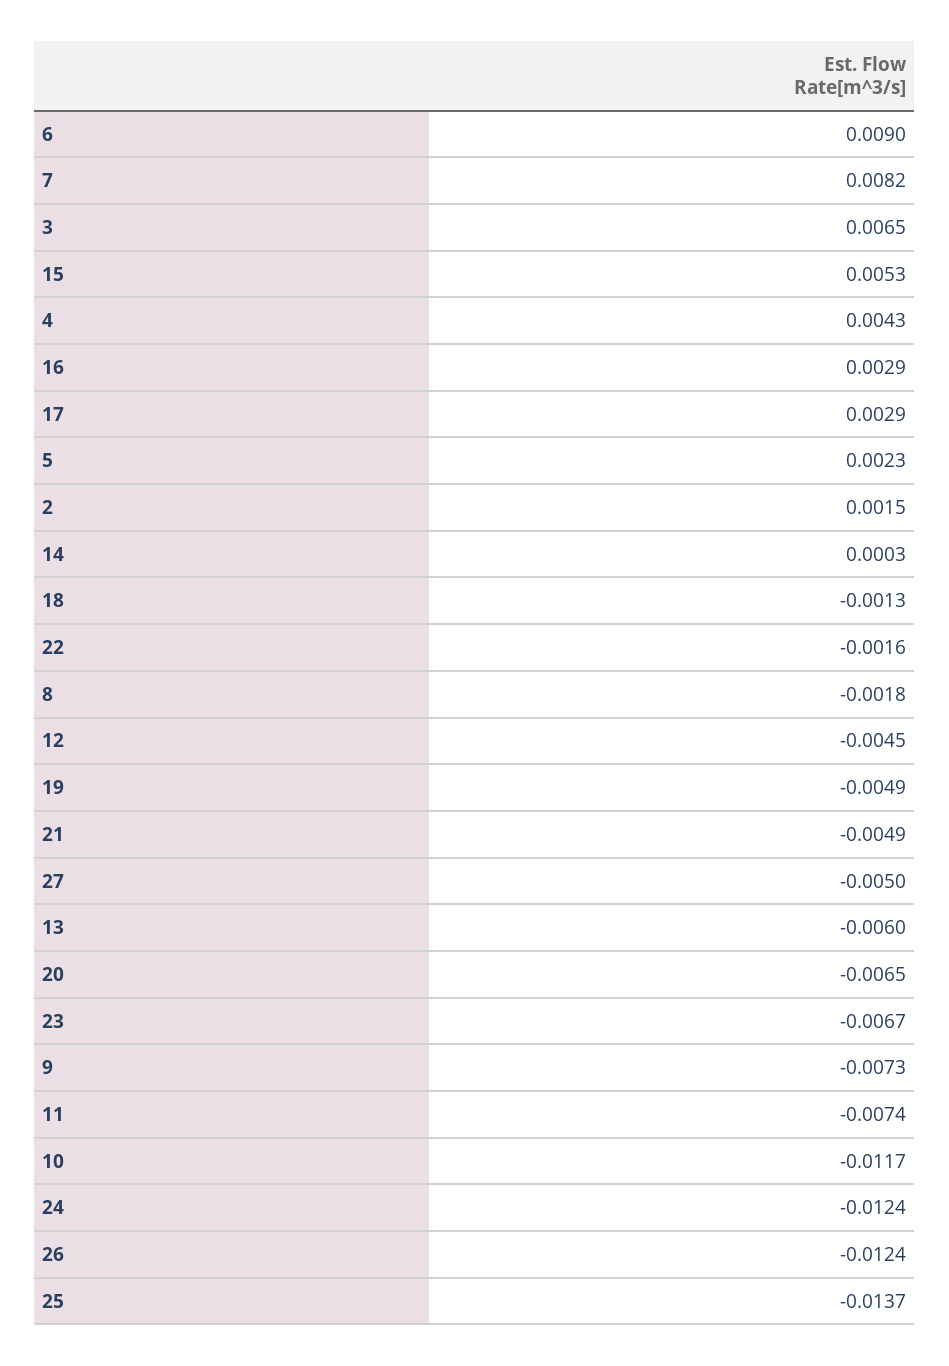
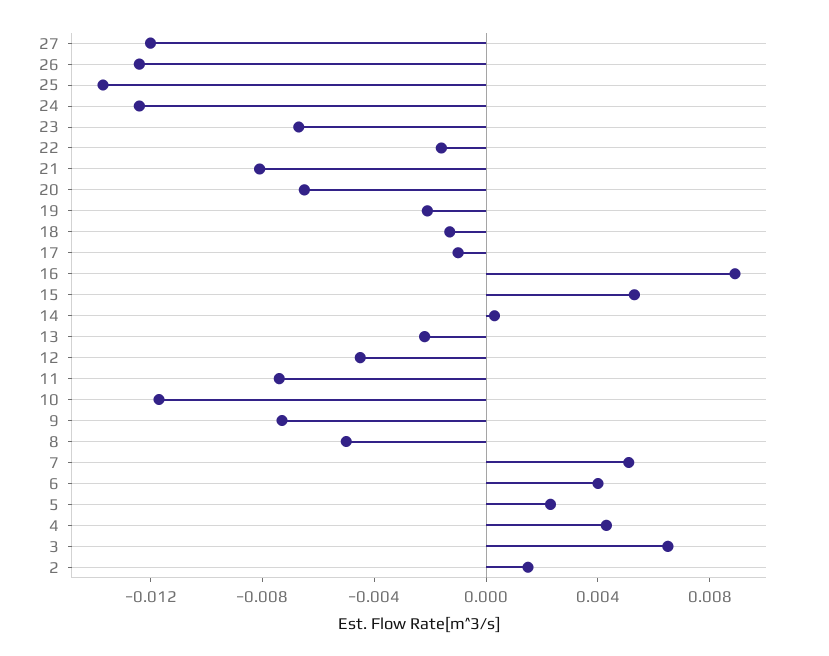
6: 0.009 -> 0.004
7: 0.0082 -> 0.005
16: 0.0029 -> 0.009
17: 0.0029 -> -0.001
8: -0.0018 -> -0.005
19: -0.0049 -> -0.002
21: -0.0049 -> -0.008
27: -0.005 -> -0.012
13: -0.006 -> -0.002

